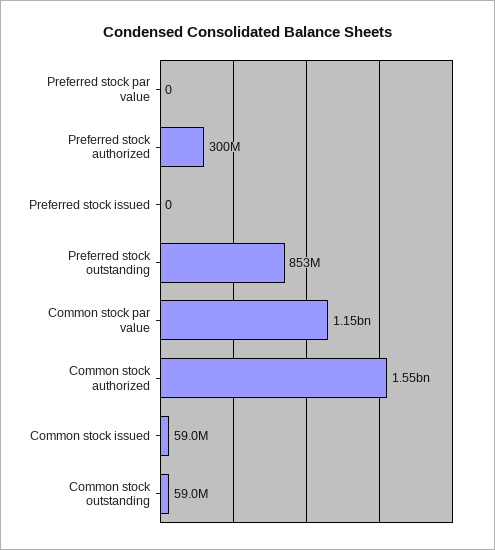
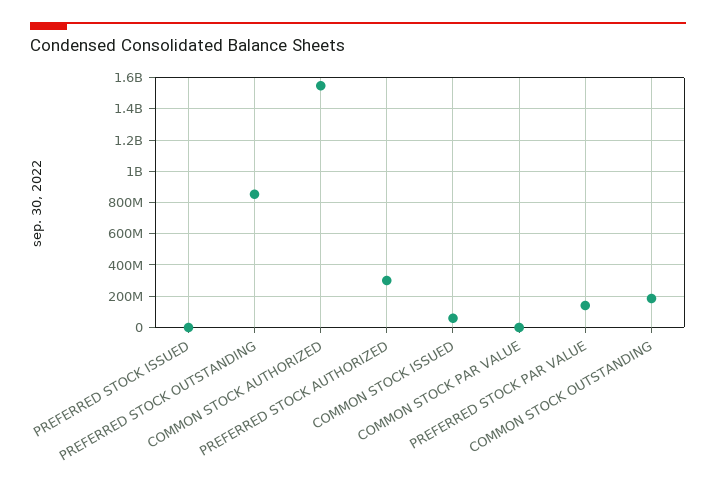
Preferred stock par value: 0 -> 150000000
Common stock par value: 1150000000 -> 0
Common stock outstanding: 59000000 -> 200000000

